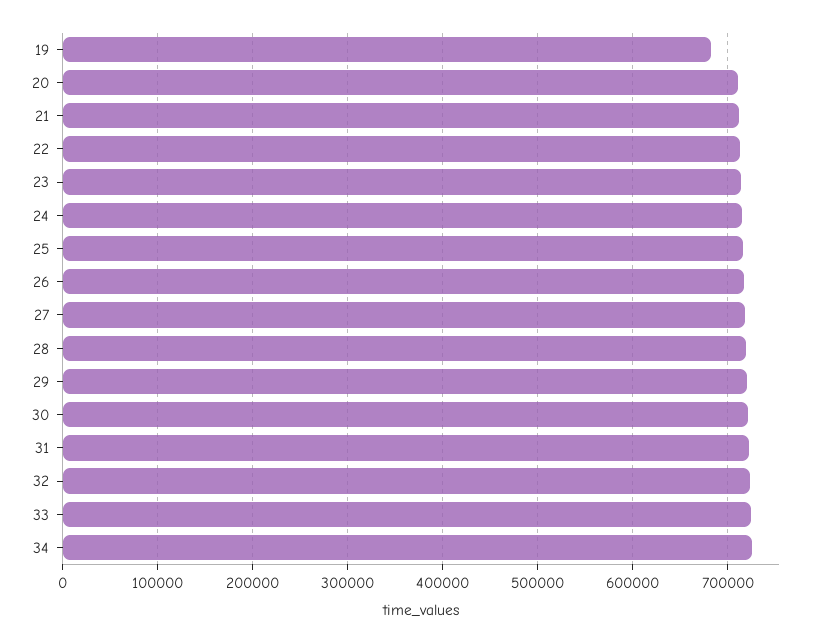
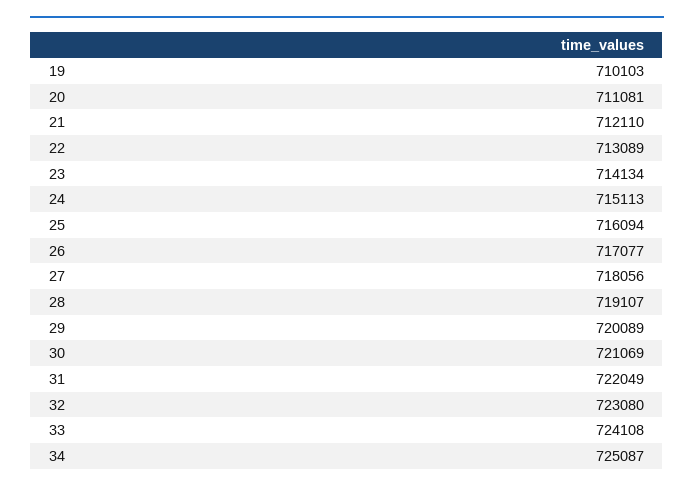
19: 680000 -> 710103

